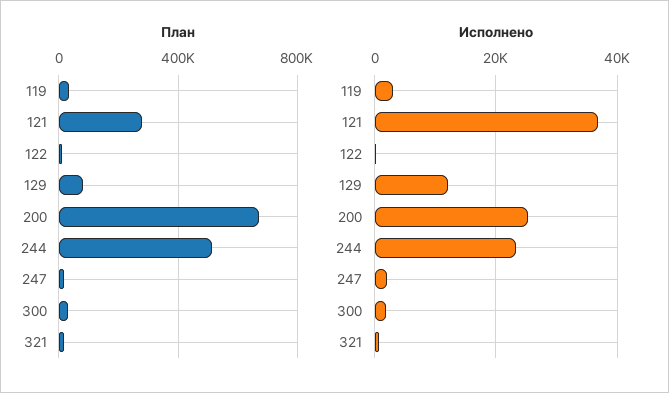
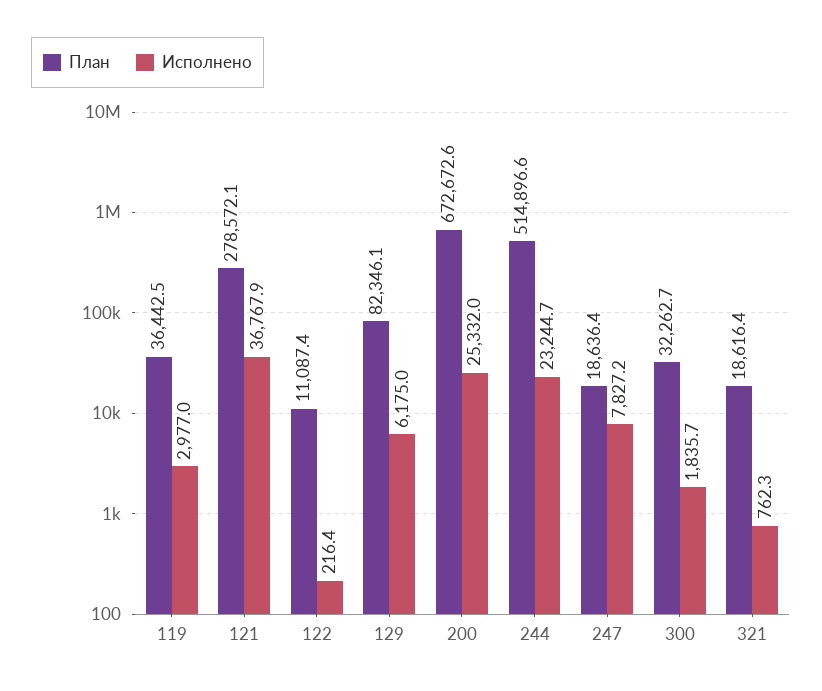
Исполнено, 129: 12000 -> 6175
Исполнено, 247: 2000 -> 7827.2

